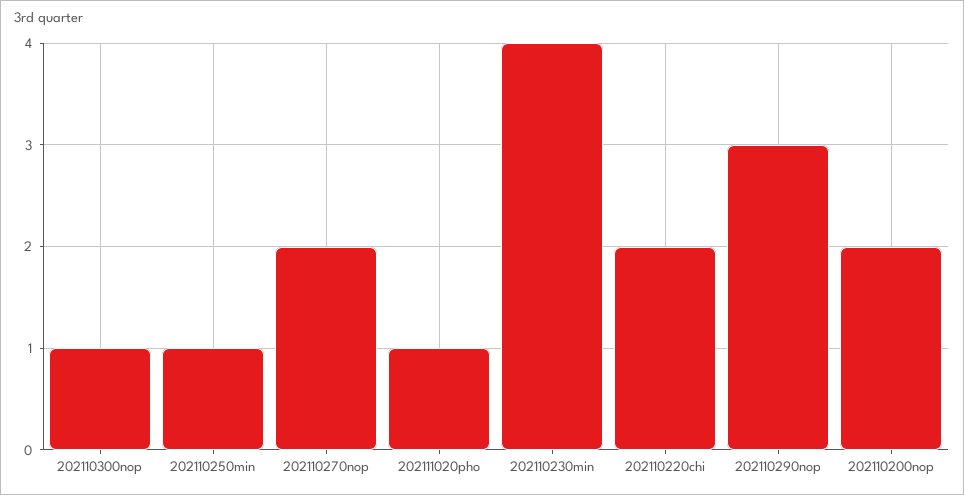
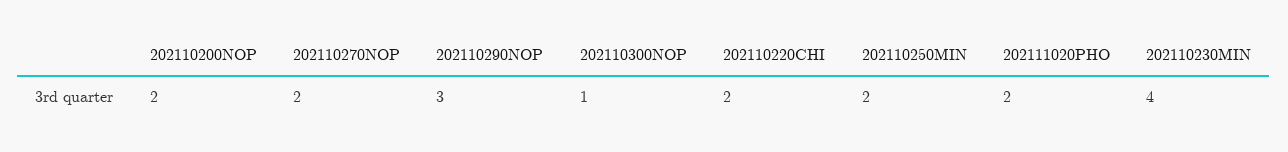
202110250min: 1 -> 2
202111020pho: 1 -> 2

